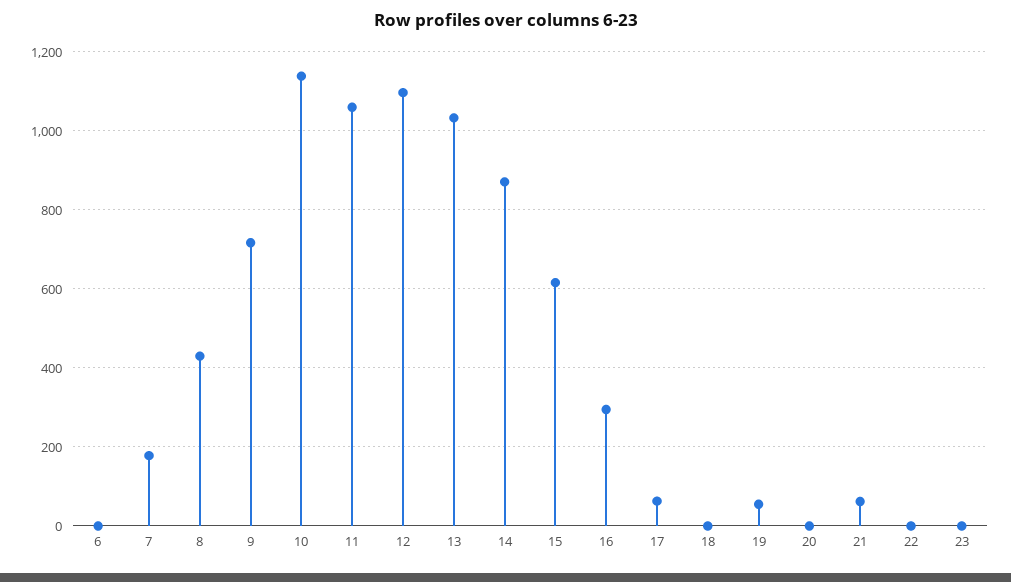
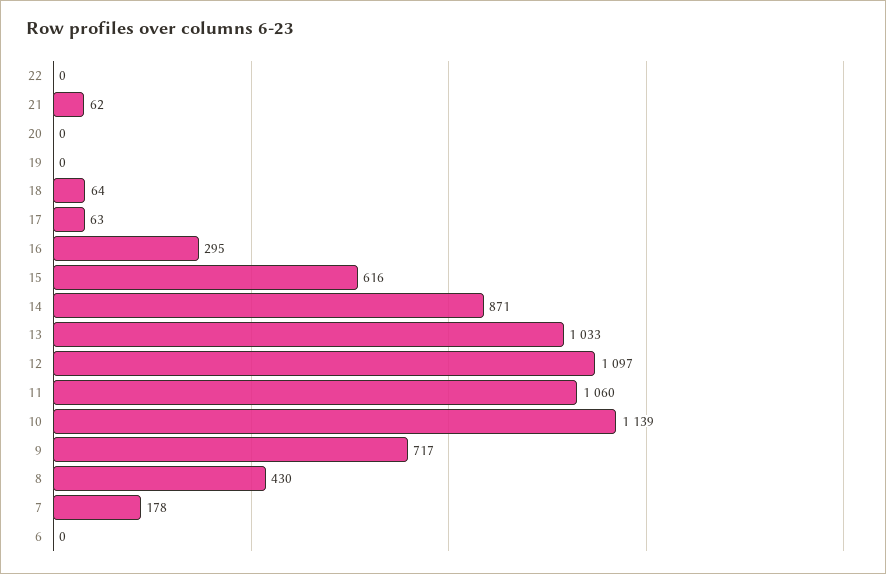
18: 0 -> 64
19: 60 -> 0
23: 0 -> none

